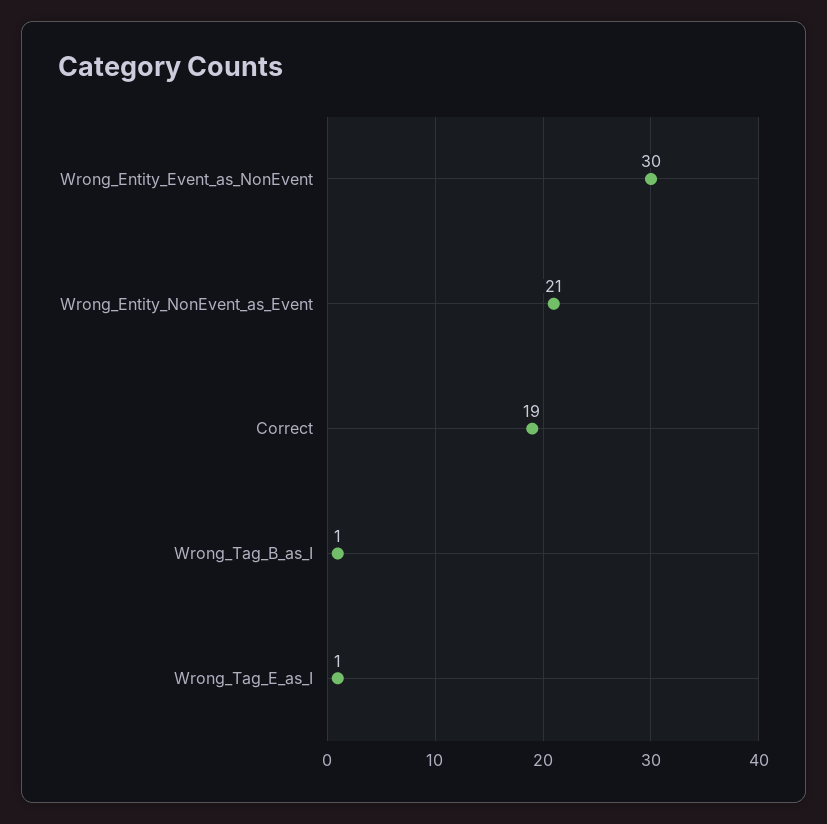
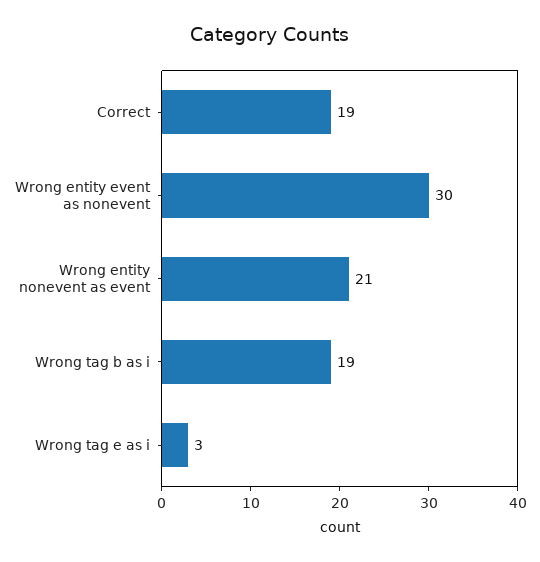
Wrong_Tag_B_as_I: 1 -> 19
Wrong_Tag_E_as_I: 1 -> 3

